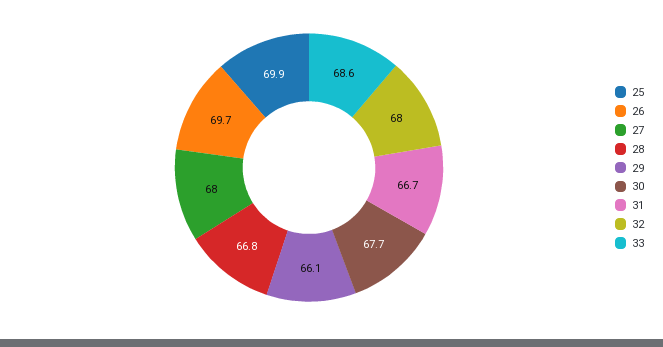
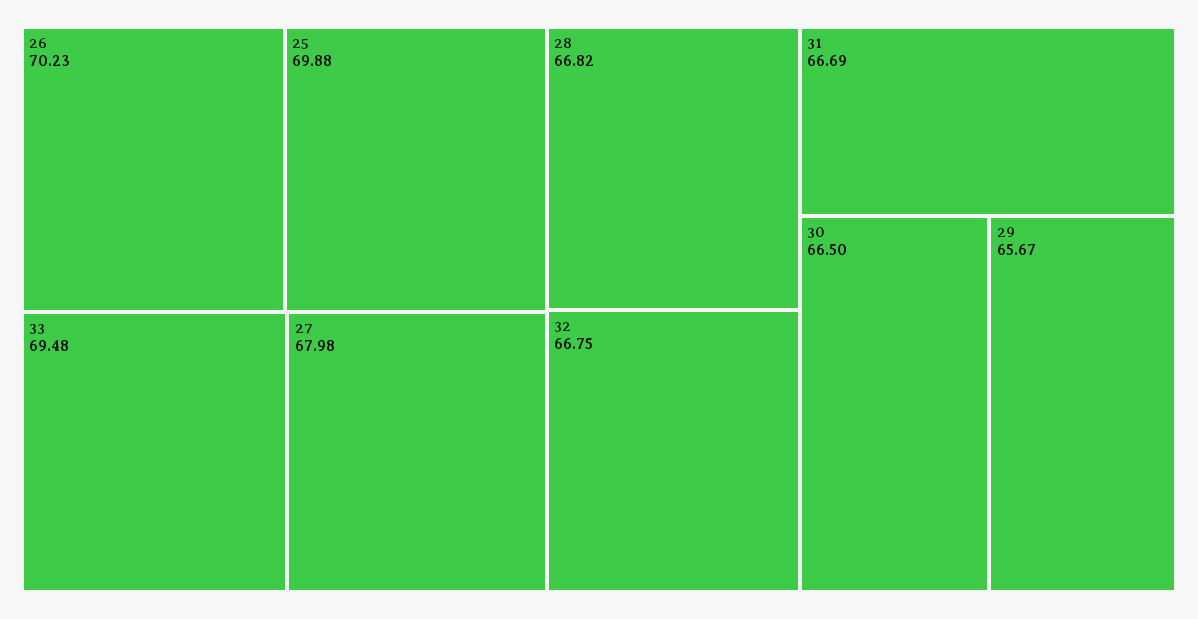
26: 69.7 -> 70.23
29: 66.1 -> 65.67
30: 67.7 -> 66.5
32: 68 -> 66.75
33: 68.6 -> 69.48

